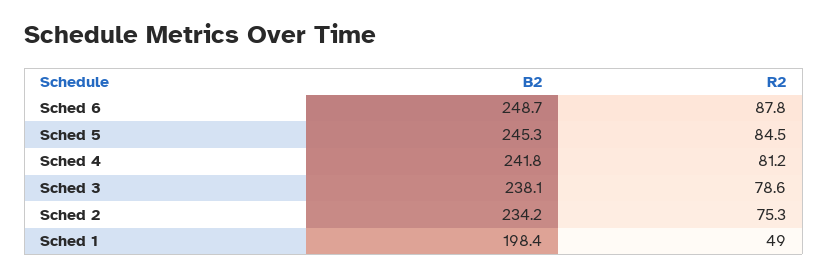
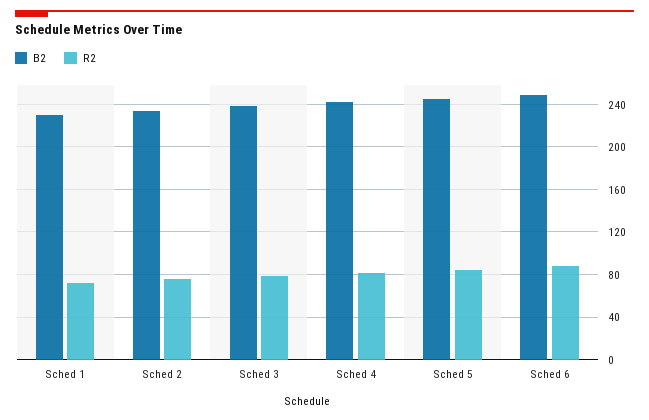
B2, Sched 1: 198.4 -> 230
R2, Sched 1: 49 -> 70

